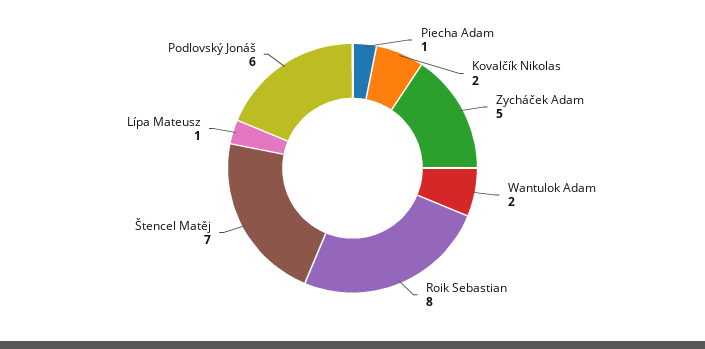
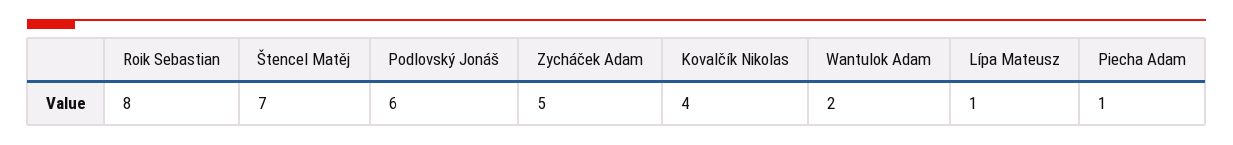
Kovalčík Nikolas: 2 -> 4

